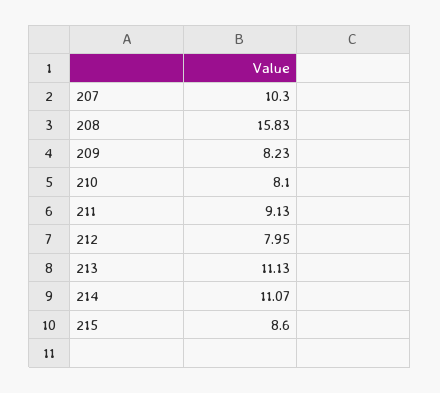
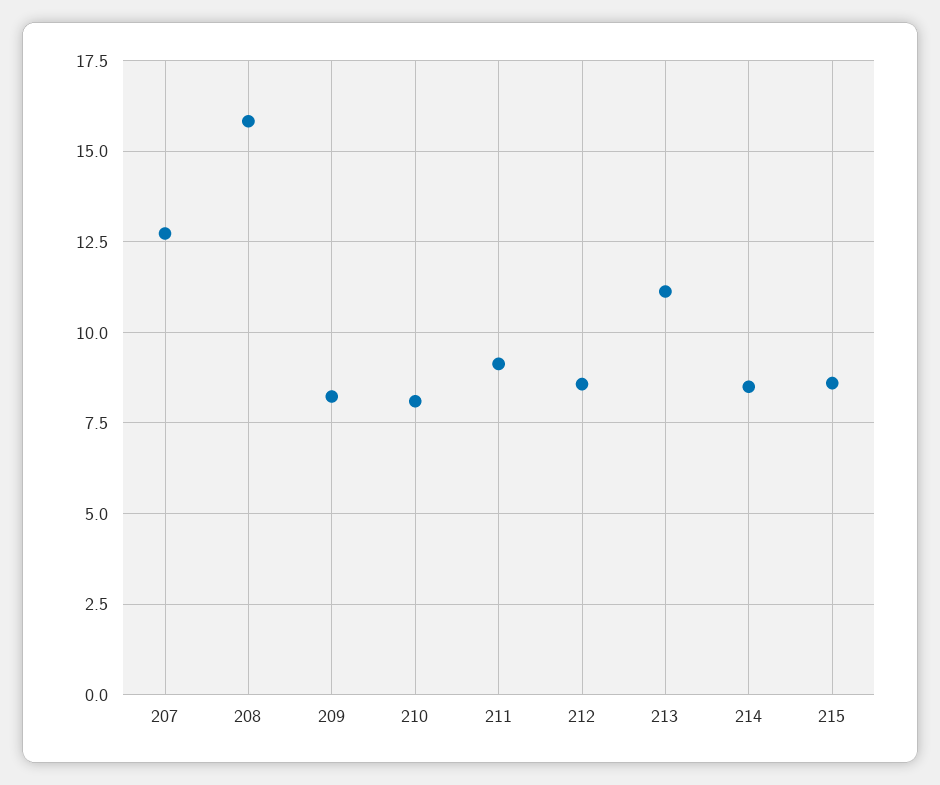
207: 10.3 -> 12.75
212: 7.95 -> 8.5
214: 11.07 -> 8.5

